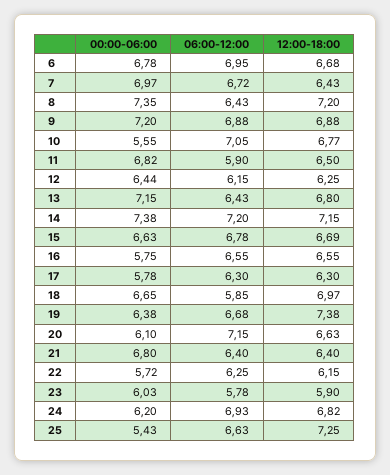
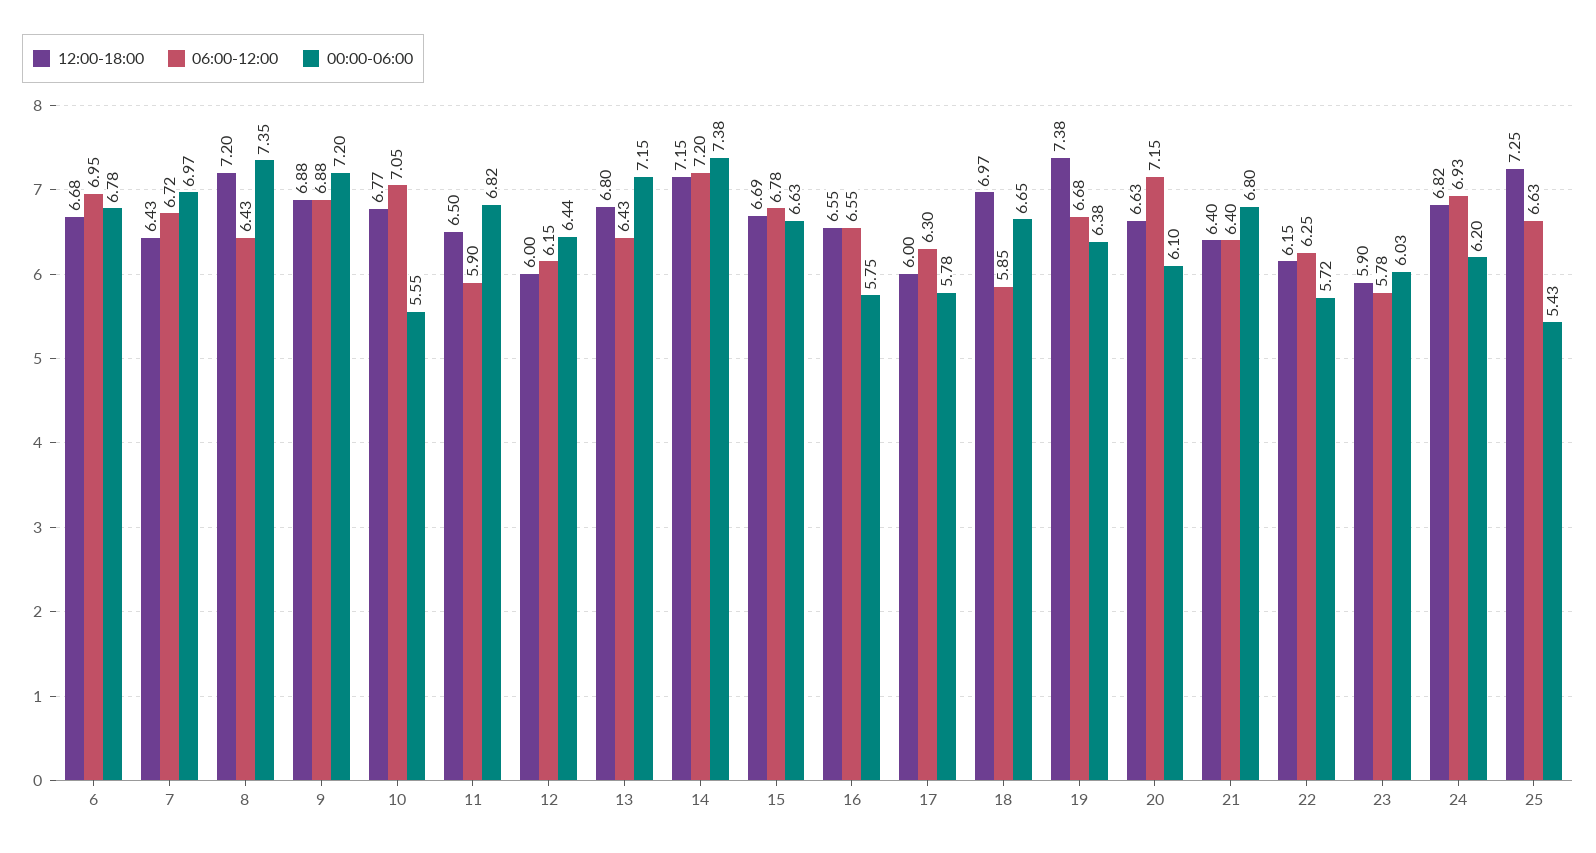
12:00-18:00, 12: 6.25 -> 6
12:00-18:00, 17: 6.3 -> 6

